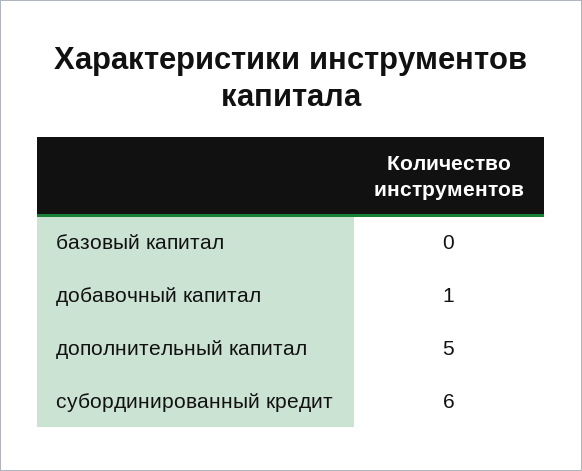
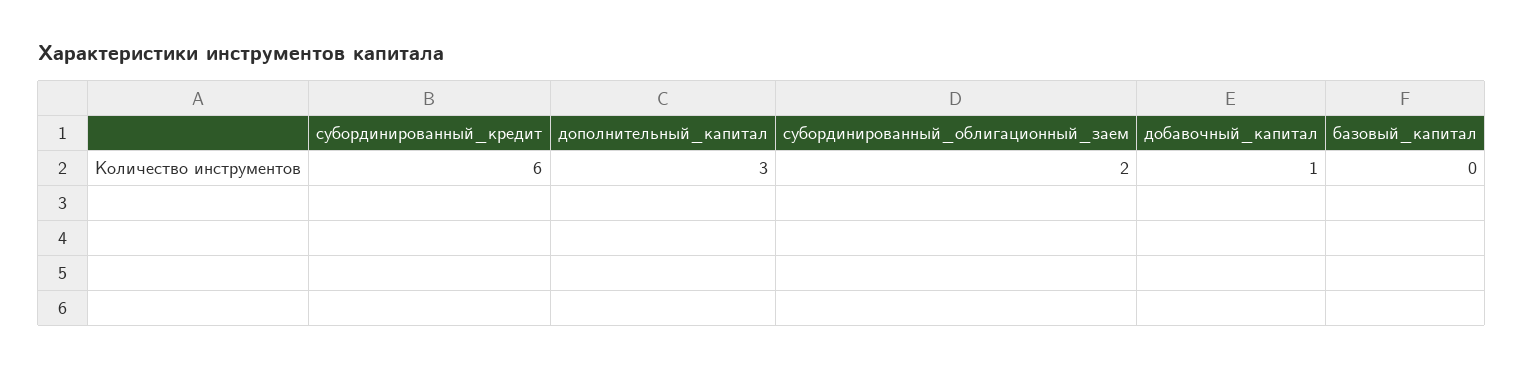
дополнительный капитал: 5 -> 3
субординированный_облигационный_заем: none -> 2

